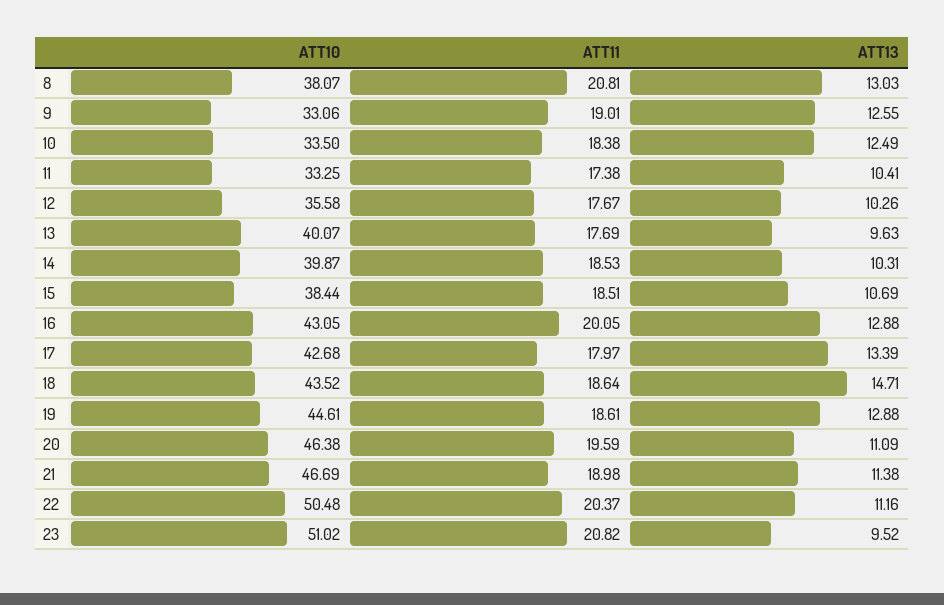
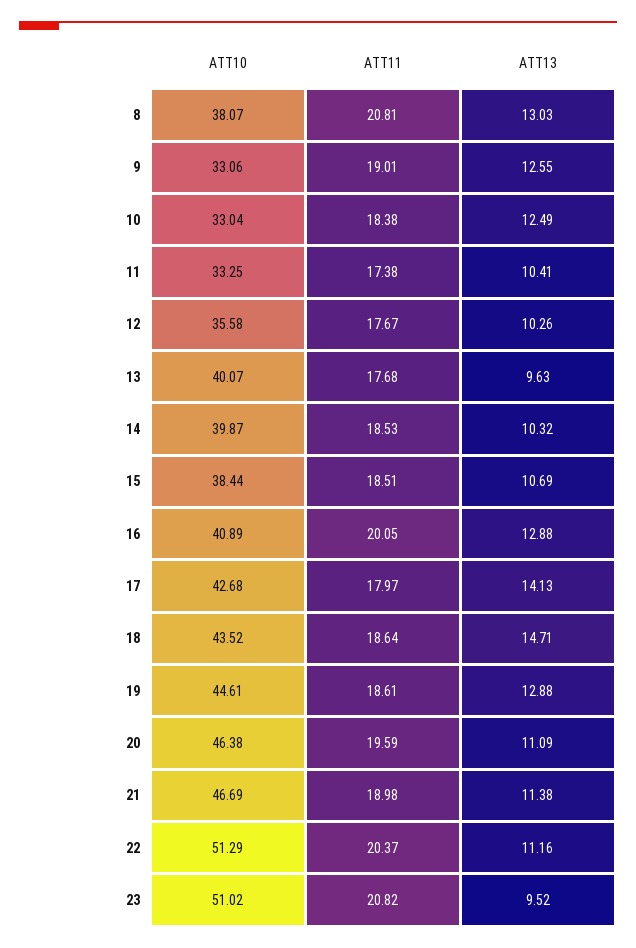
ATT10, 10: 33.5 -> 33.04
ATT11, 13: 17.69 -> 17.68
ATT13, 14: 10.31 -> 10.32
ATT10, 16: 43.05 -> 40.89
ATT13, 17: 13.39 -> 14.13
ATT10, 22: 50.48 -> 51.29

